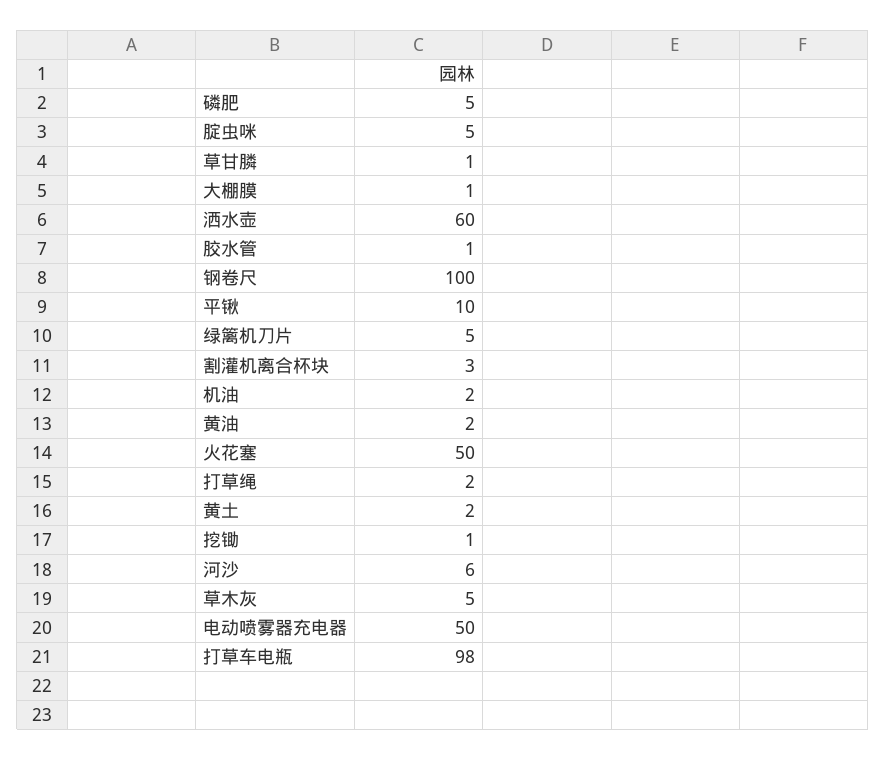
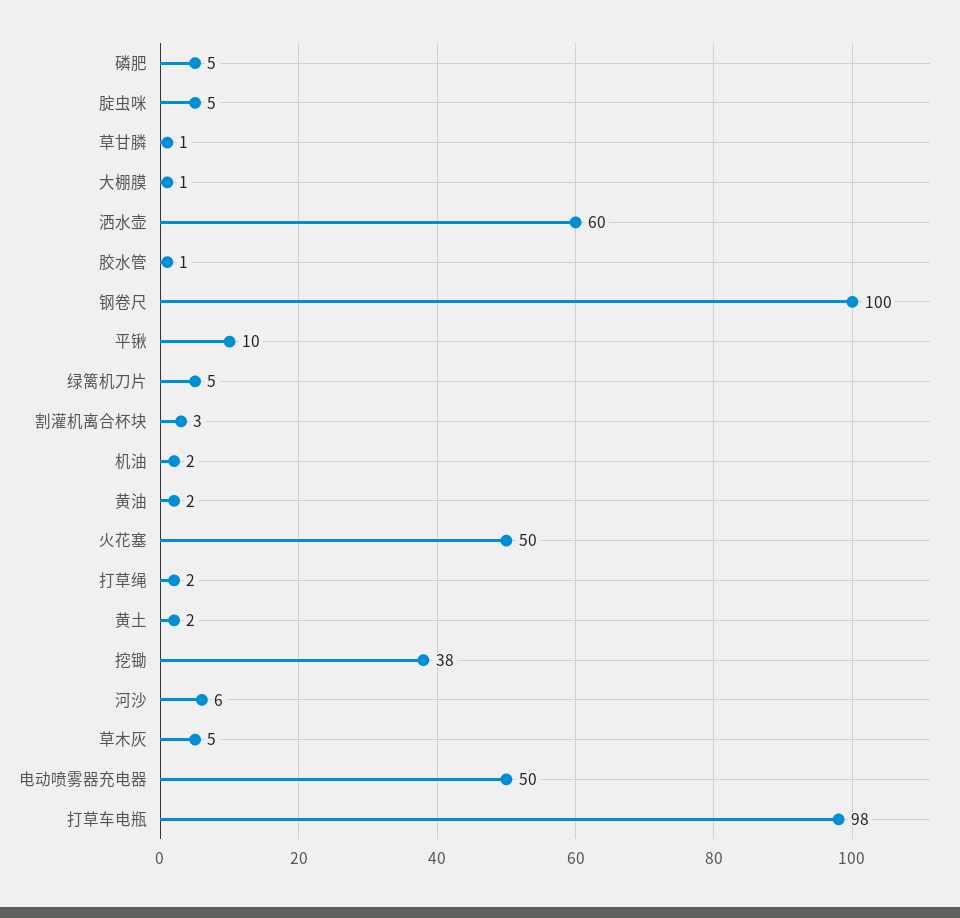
挖锄: 1 -> 38

